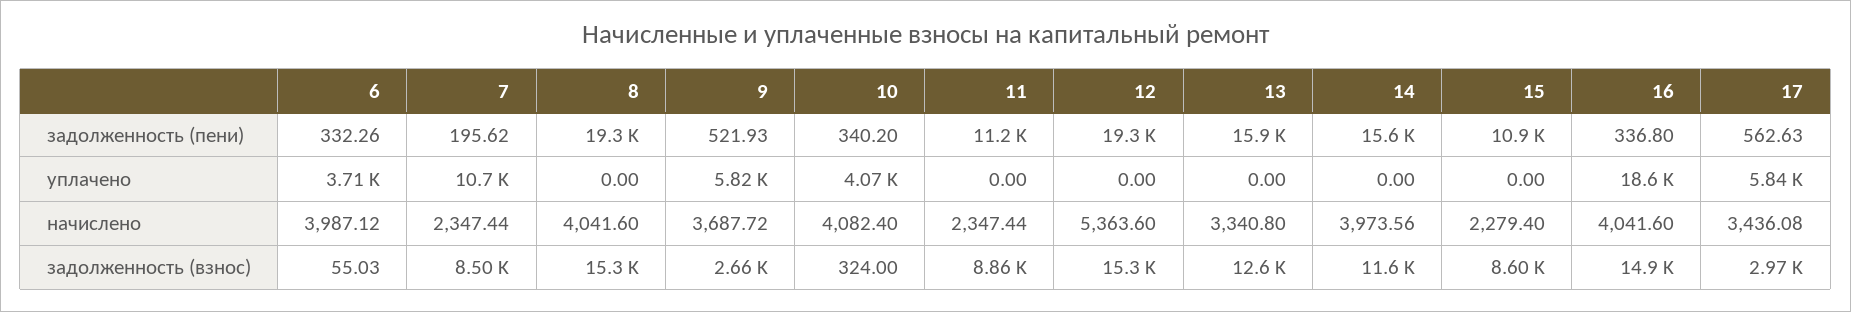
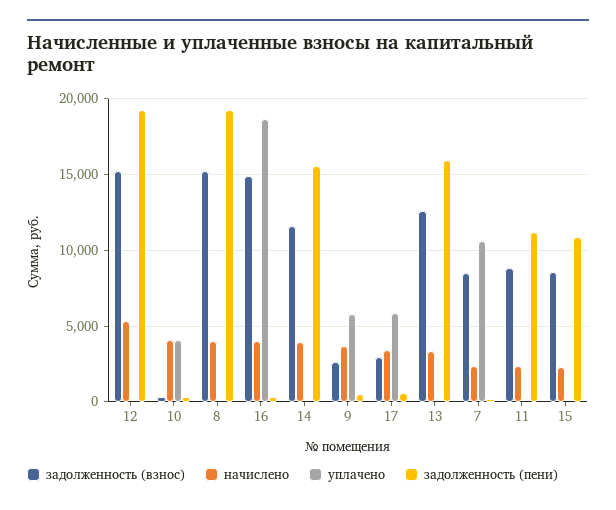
задолженность (пени), 6: 332.26 -> none
уплачено, 6: 3710 -> none
начислено, 6: 3987.12 -> none
задолженность (взнос), 6: 55.03 -> none

